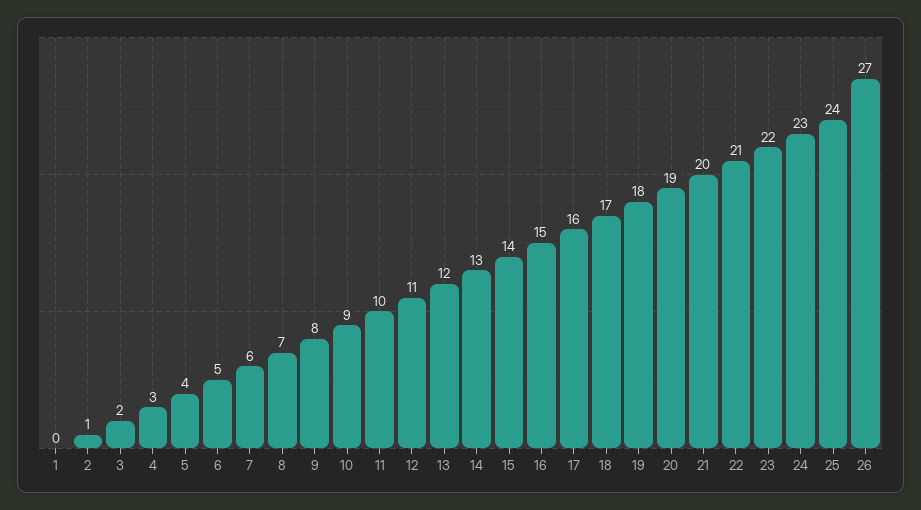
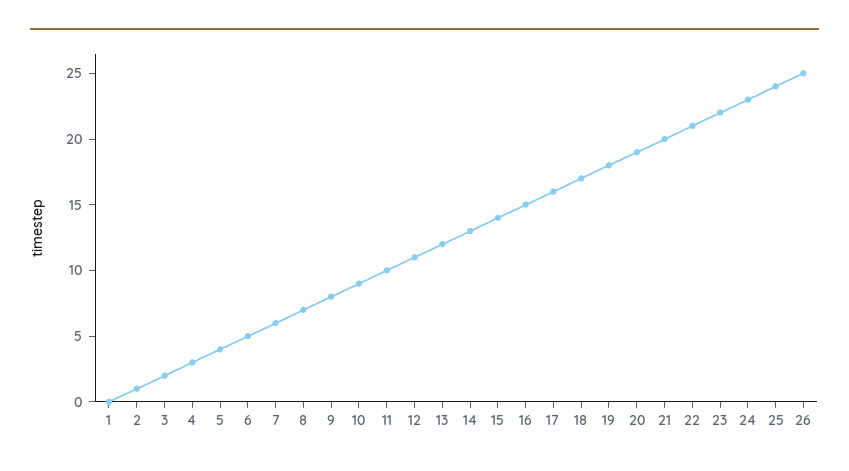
26: 27 -> 25

